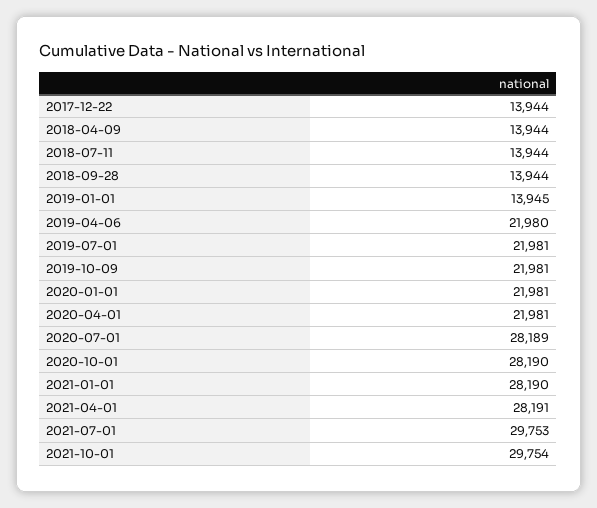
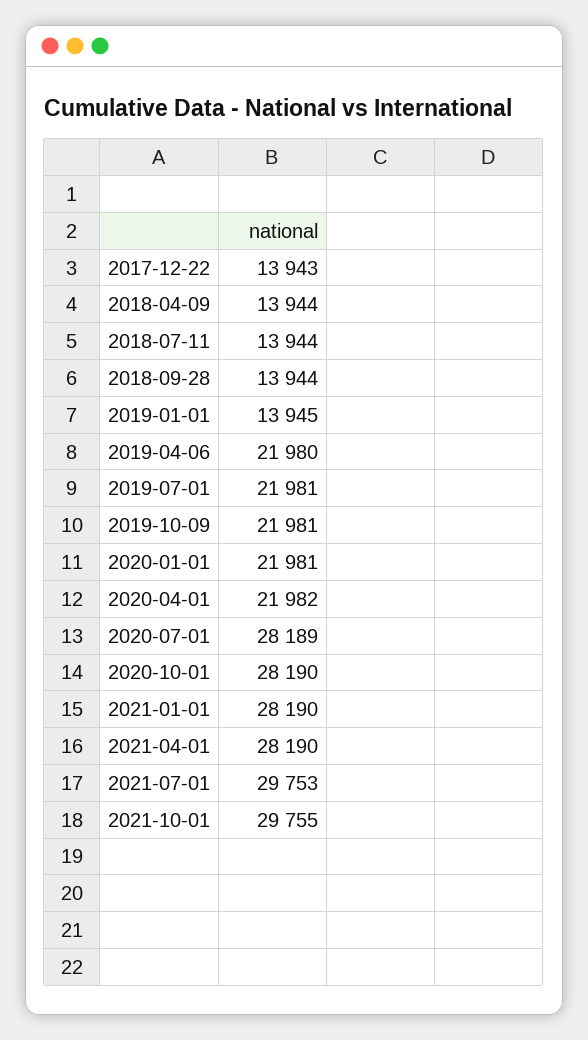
2017-12-22: 13944 -> 13943
2020-04-01: 21981 -> 21982
2021-04-01: 28191 -> 28190
2021-10-01: 29754 -> 29755

